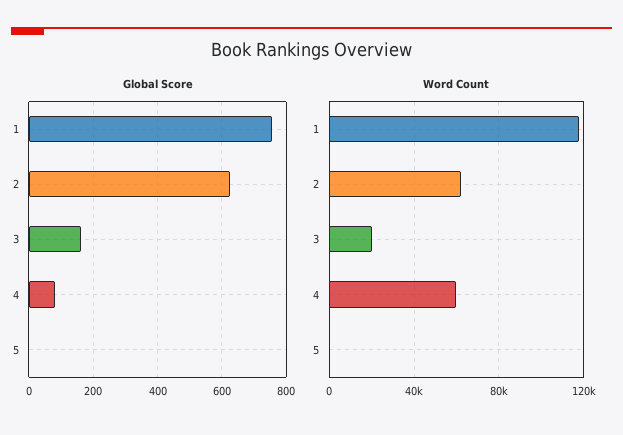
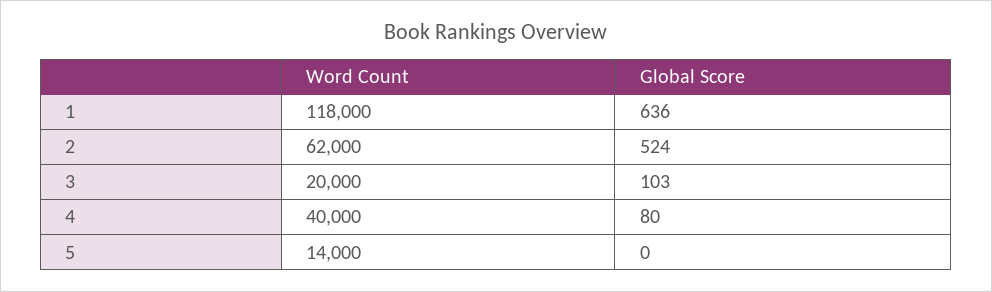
Global Score, 1: 760 -> 636
Global Score, 2: 620 -> 524
Global Score, 3: 160 -> 103
Word Count, 4: 60000 -> 40000
Word Count, 5: 0 -> 14000

